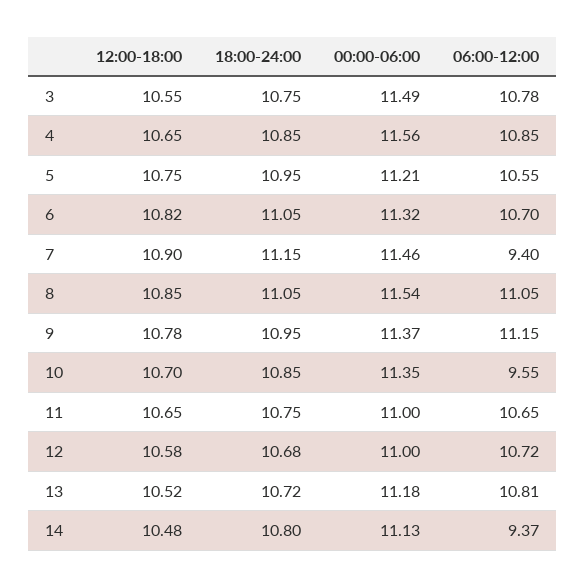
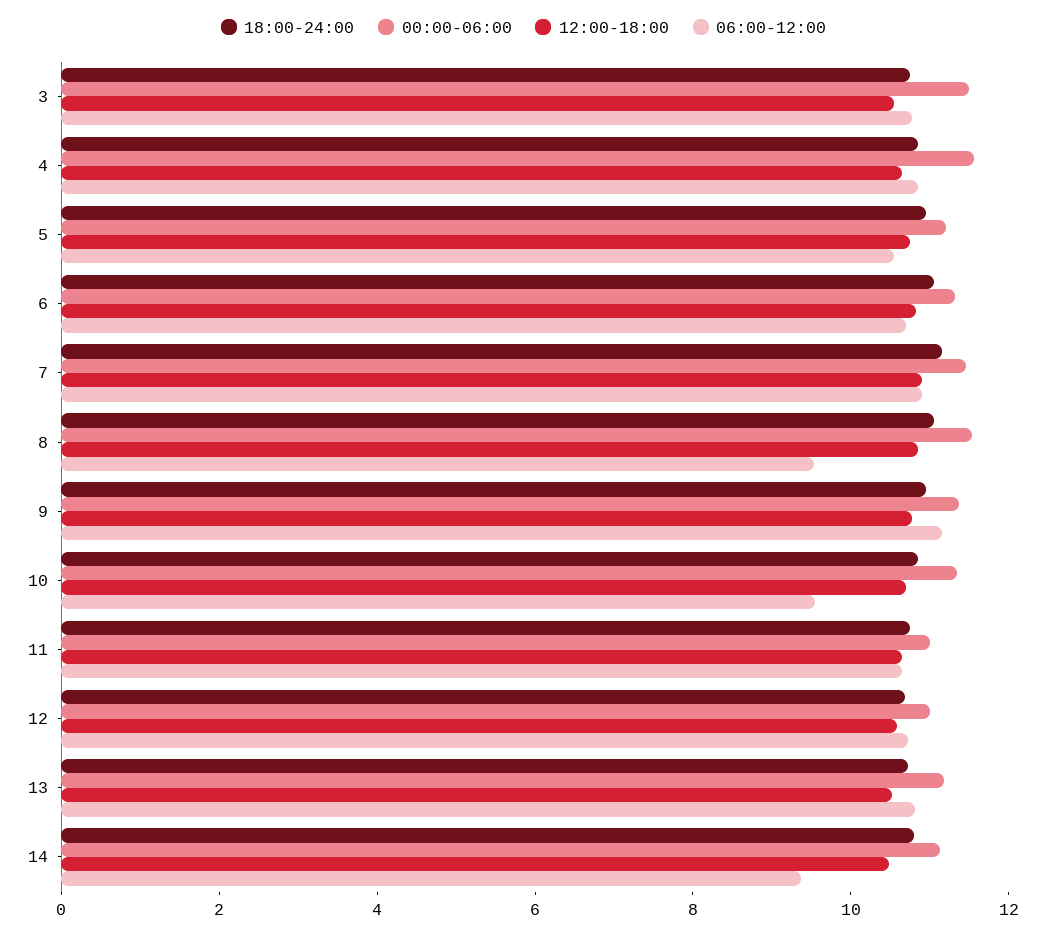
06:00-12:00, 7: 9.4 -> 11
06:00-12:00, 8: 11.05 -> 9.5

